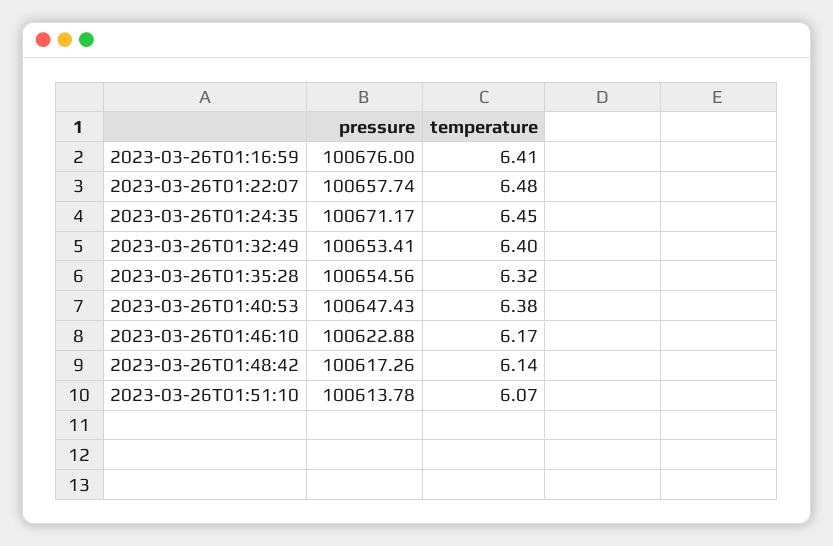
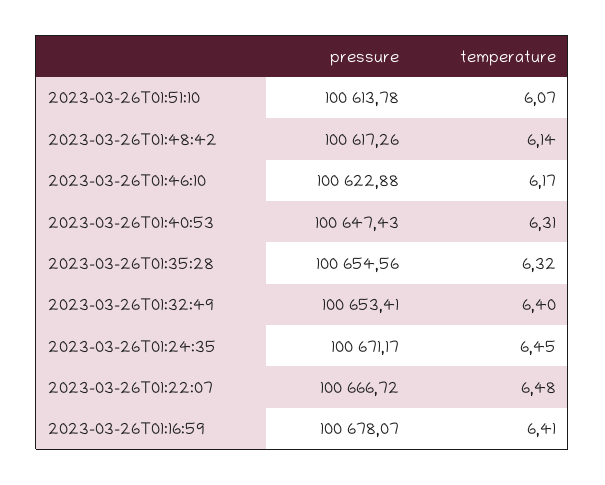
pressure, 2023-03-26T01:16:59: 100676 -> 100678.07
pressure, 2023-03-26T01:22:07: 100657.74 -> 100666.72
temperature, 2023-03-26T01:40:53: 6.38 -> 6.31

